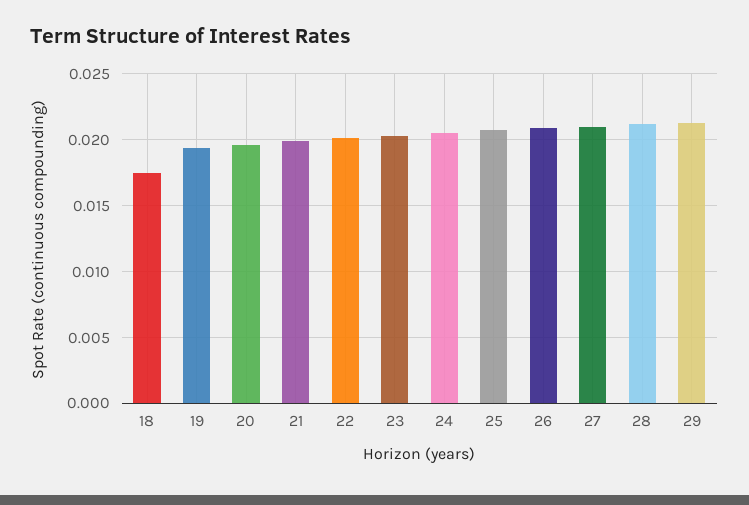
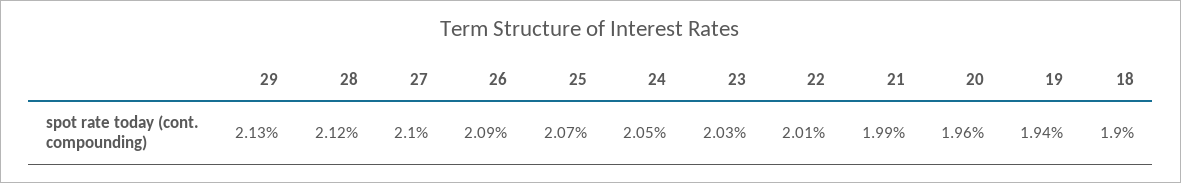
18: 0.0175 -> 0.019

